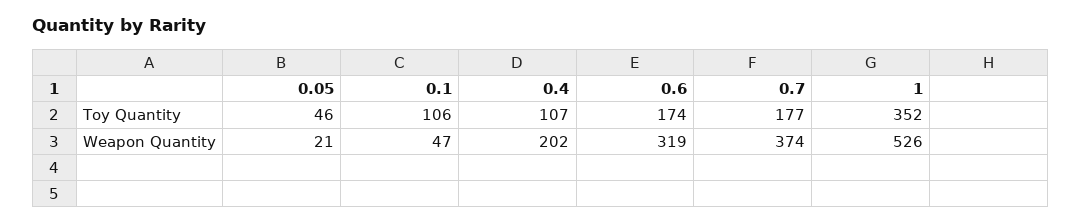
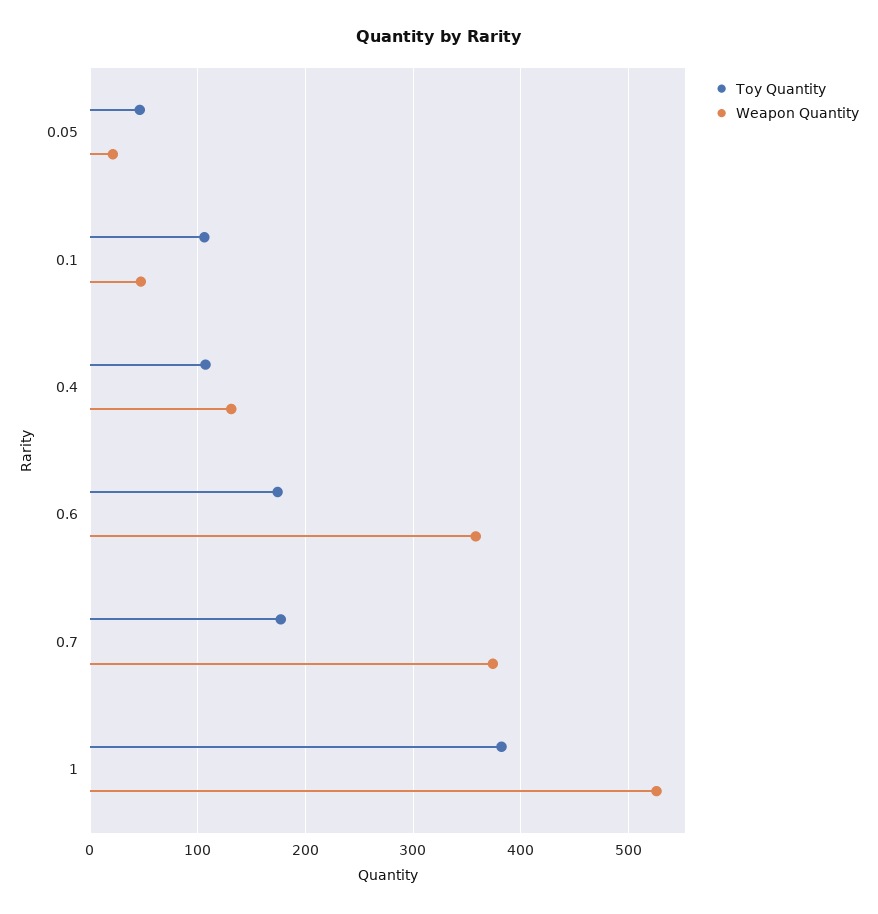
Toy Quantity, 1: 352 -> 380
Weapon Quantity, 0.4: 202 -> 130
Weapon Quantity, 0.6: 319 -> 360

